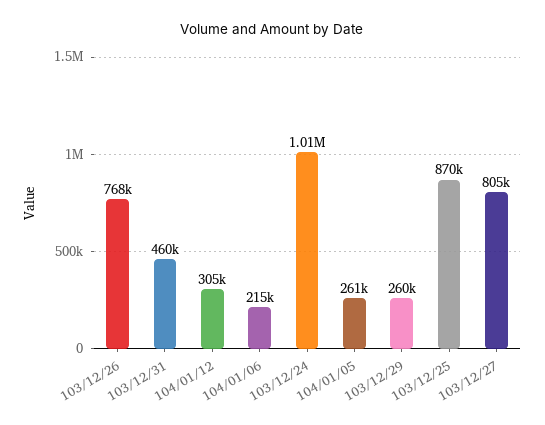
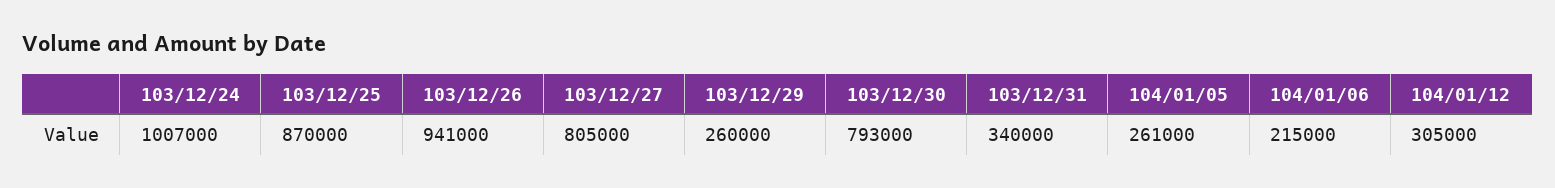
103/12/26: 768000 -> 941000
103/12/31: 460000 -> 340000
103/12/30: none -> 793000

